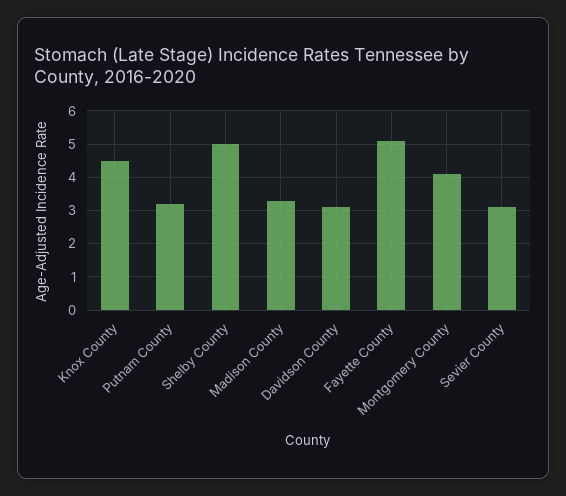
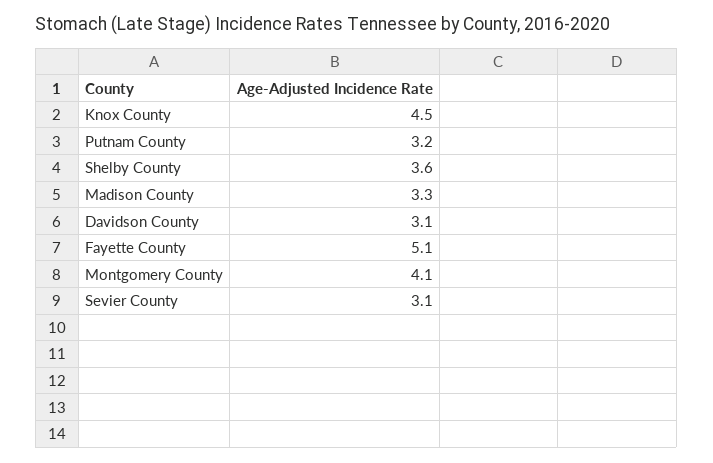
Shelby County: 5 -> 3.6

